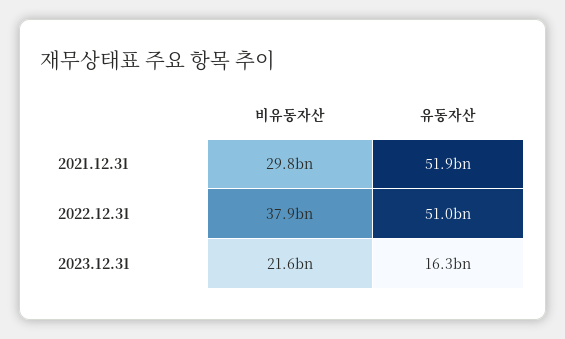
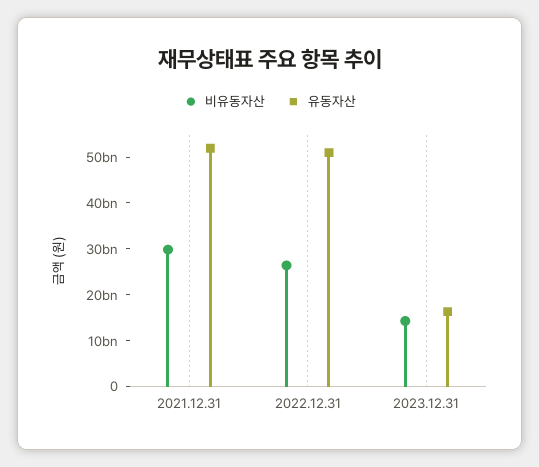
비유동자산, 2022.12.31: 37900000000 -> 26000000000
비유동자산, 2023.12.31: 21600000000 -> 14000000000

